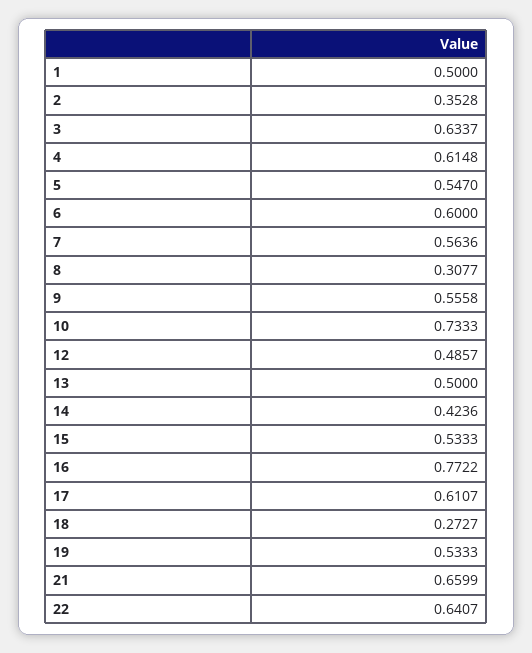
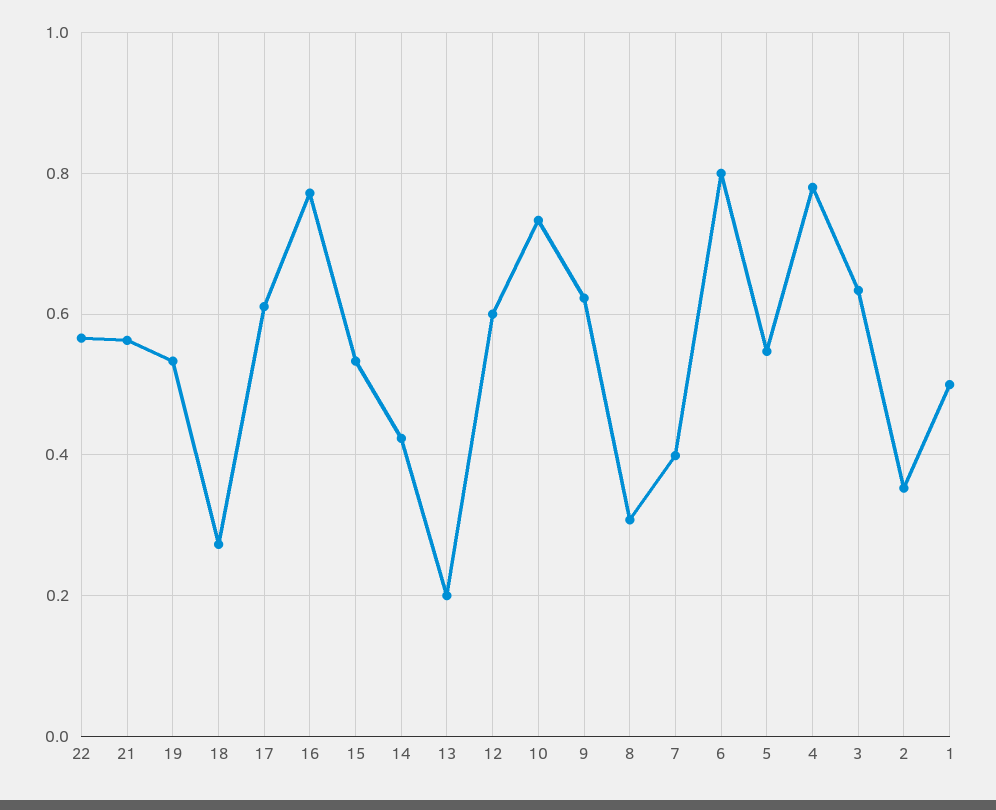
4: 0.6148 -> 0.78
6: 0.6 -> 0.8
7: 0.5636 -> 0.4
9: 0.5558 -> 0.62
12: 0.4857 -> 0.6
13: 0.5 -> 0.2
21: 0.6599 -> 0.56
22: 0.6407 -> 0.56

